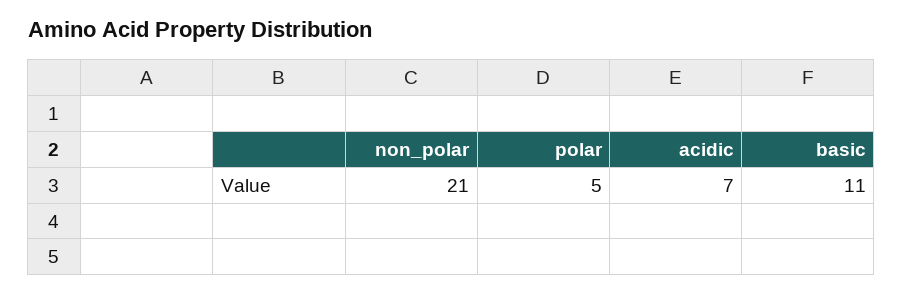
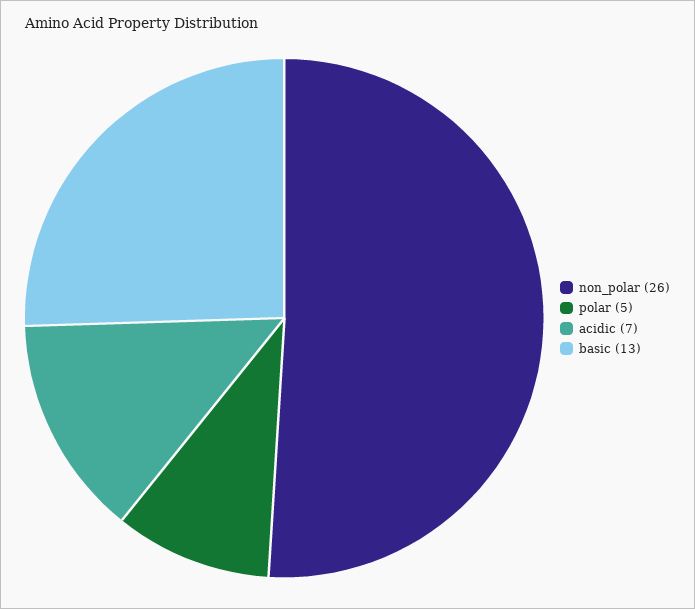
non_polar: 21 -> 26
basic: 11 -> 13

